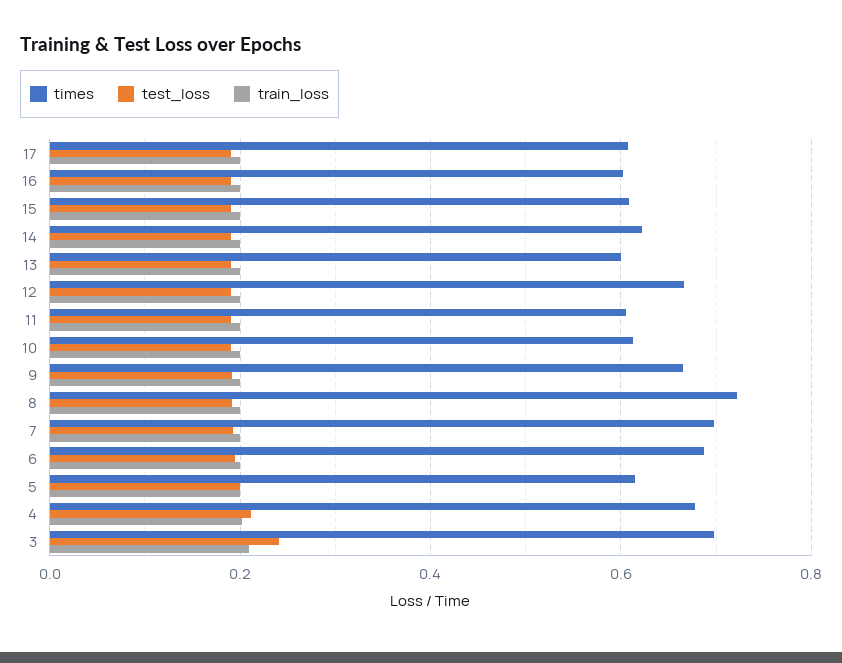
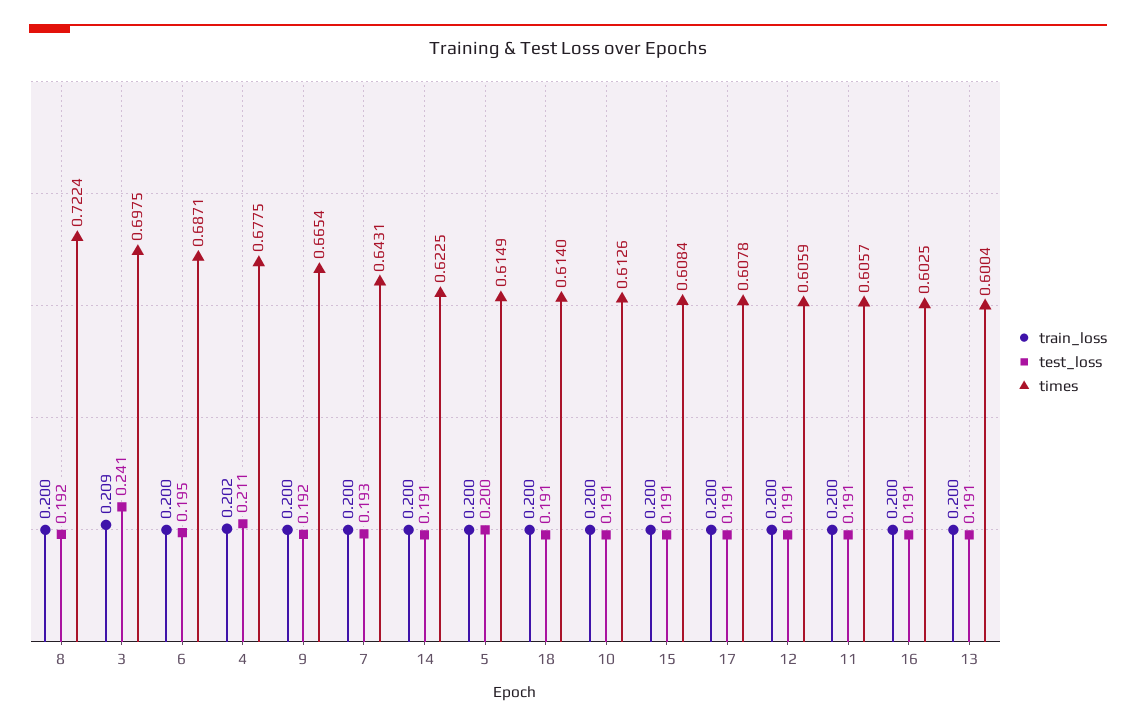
times, 12: 0.66 -> 0.6059
times, 7: 0.7 -> 0.6431
train_loss, 18: none -> 0.2
test_loss, 18: none -> 0.191
times, 18: none -> 0.614

